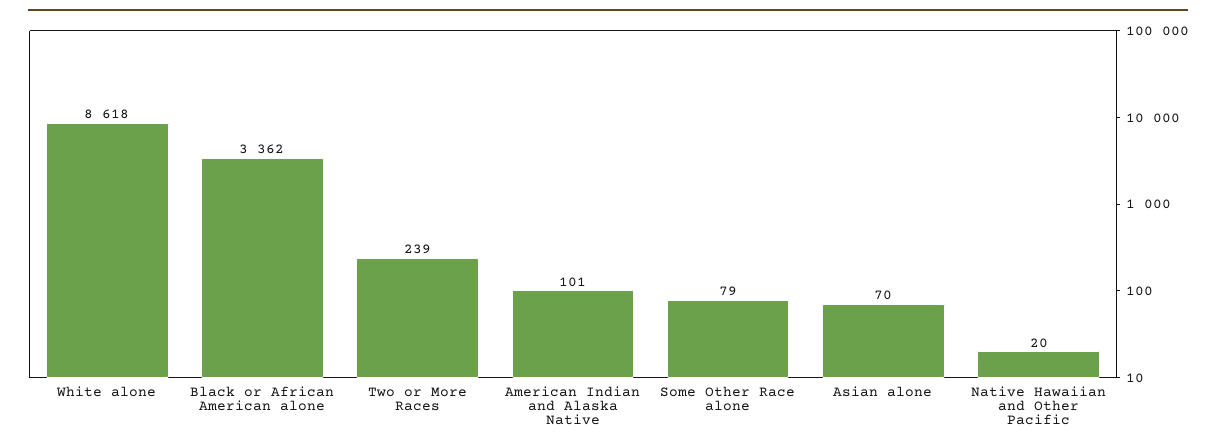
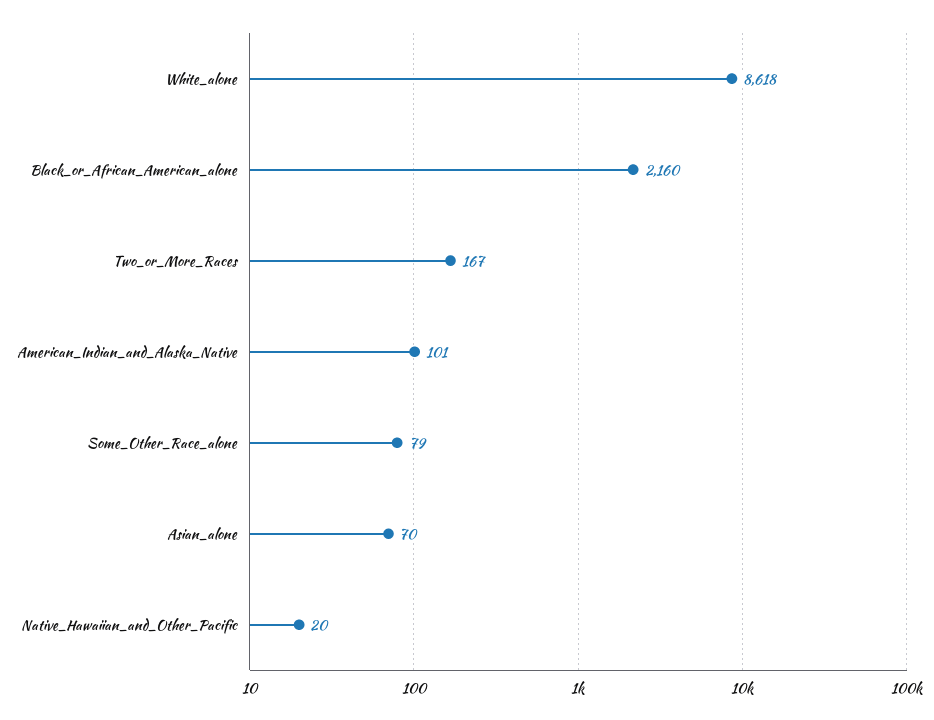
Black or African American alone: 3362 -> 2160
Two or More Races: 239 -> 167

